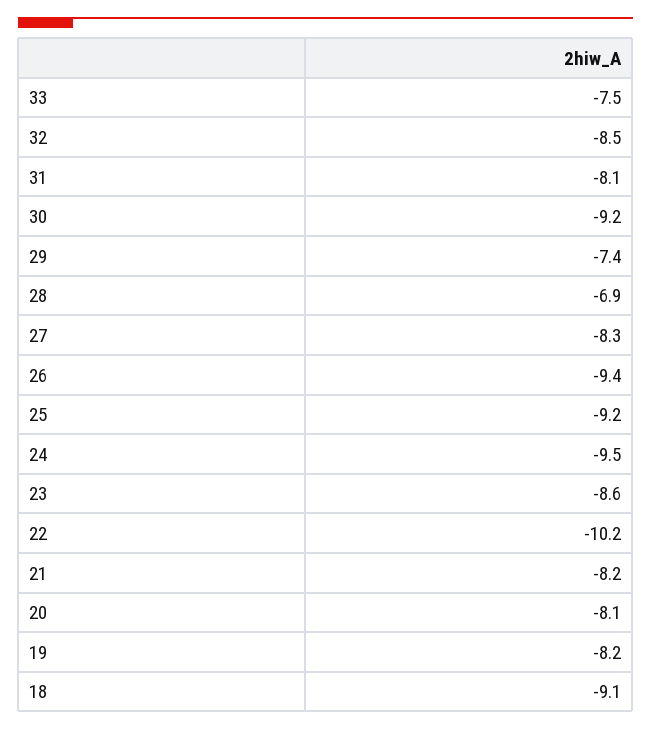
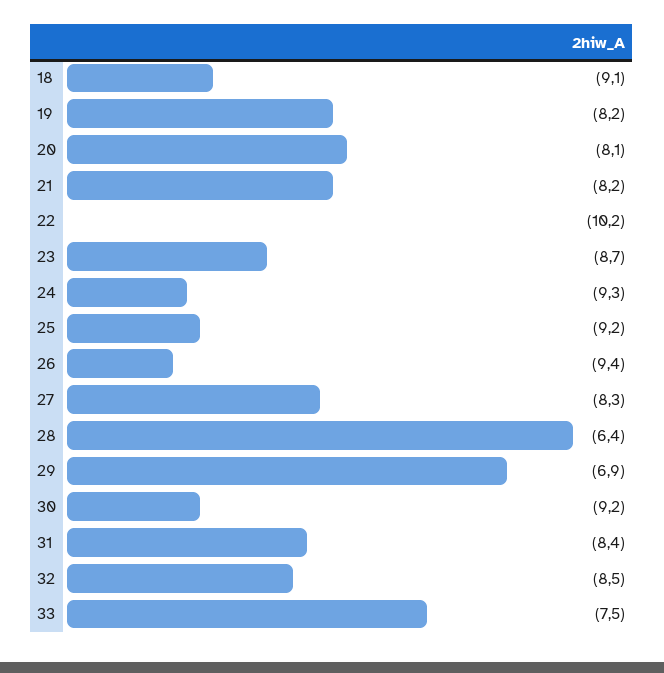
31: -8.1 -> -8.4
29: -7.4 -> -6.9
28: -6.9 -> -6.4
24: -9.5 -> -9.3
23: -8.6 -> -8.7

